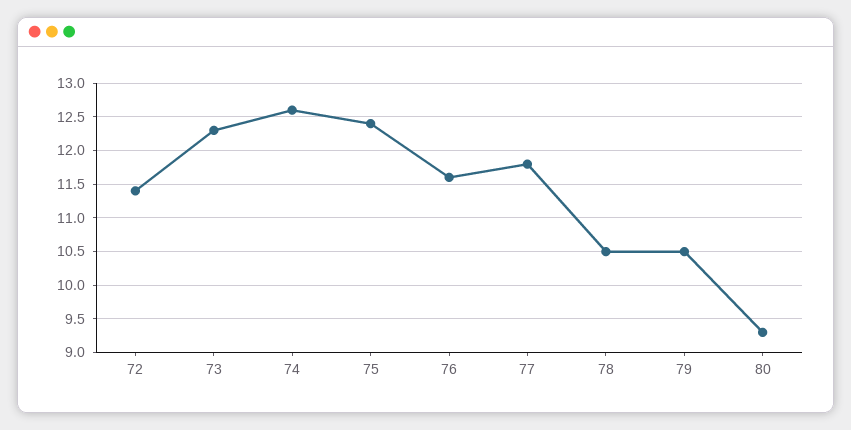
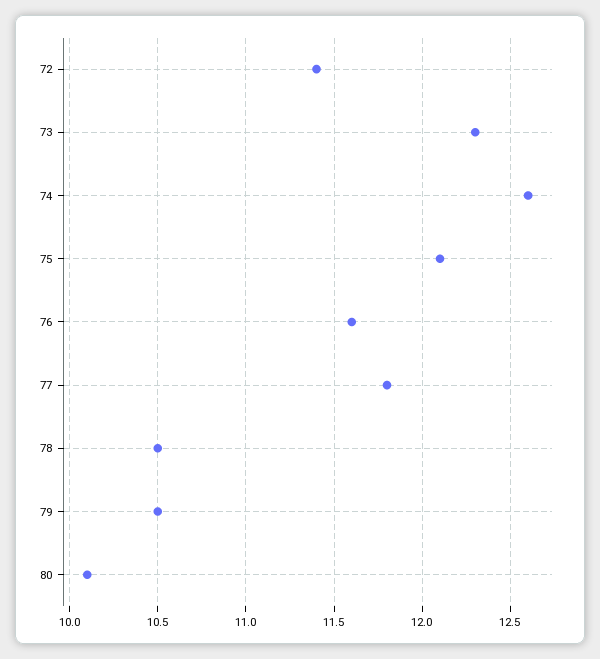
75: 12.4 -> 12.1
80: 9.3 -> 10.1

